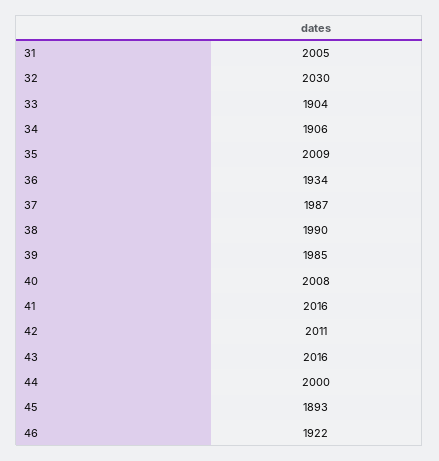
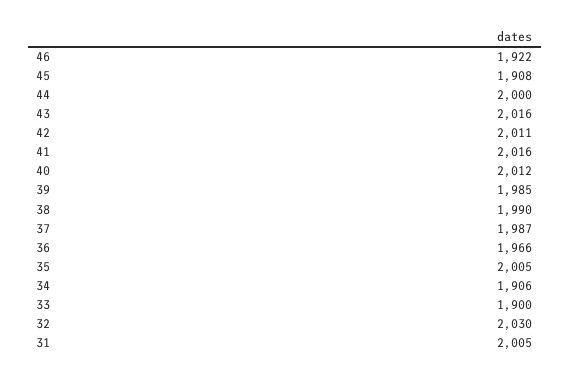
33: 1904 -> 1900
35: 2009 -> 2005
36: 1934 -> 1966
40: 2008 -> 2012
45: 1893 -> 1908

